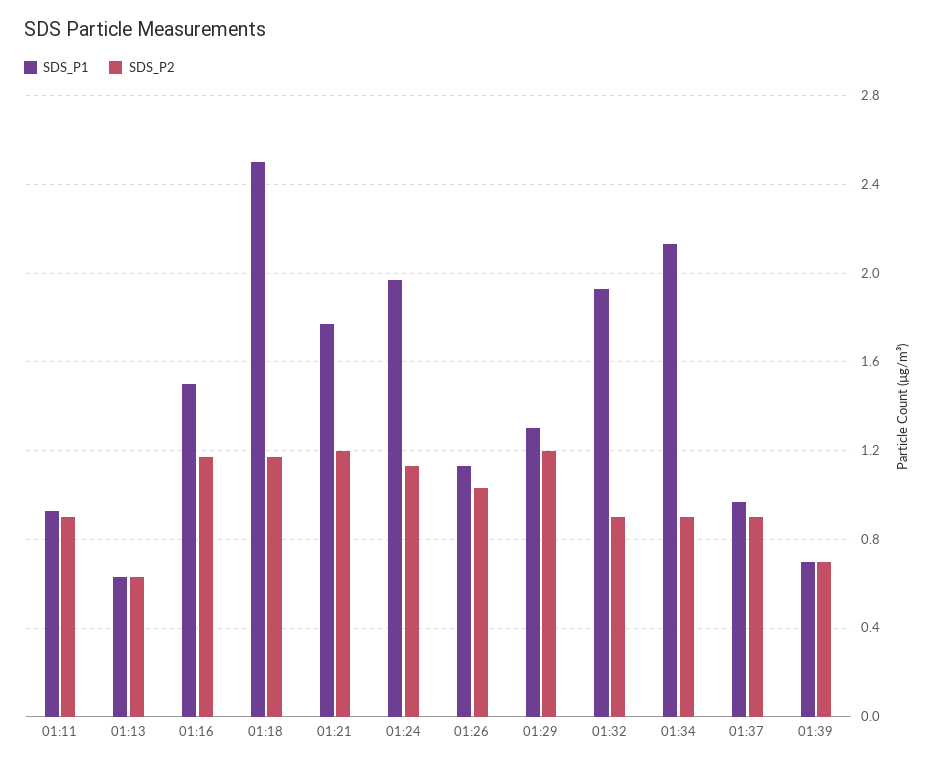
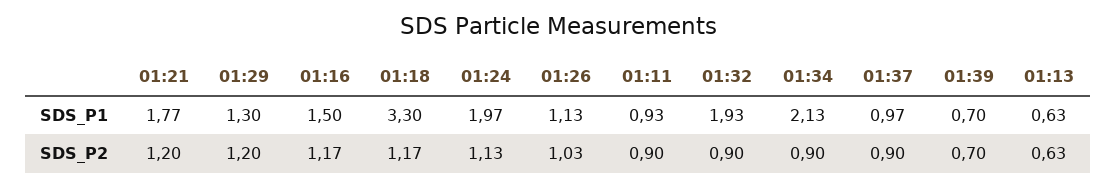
SDS_P1, 01:18: 2.5 -> 3.3

